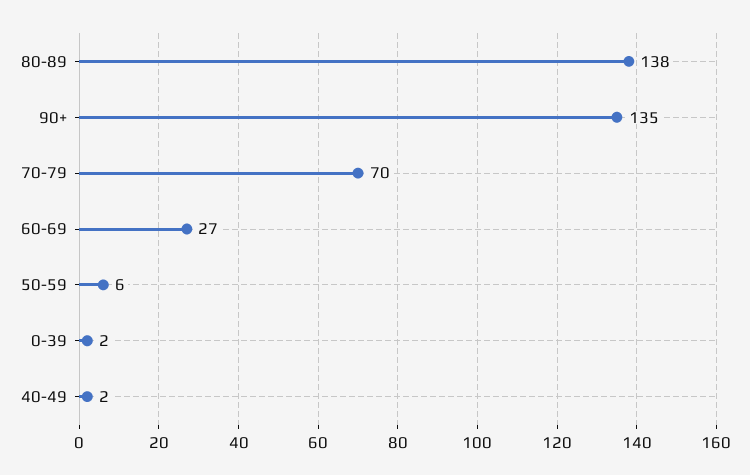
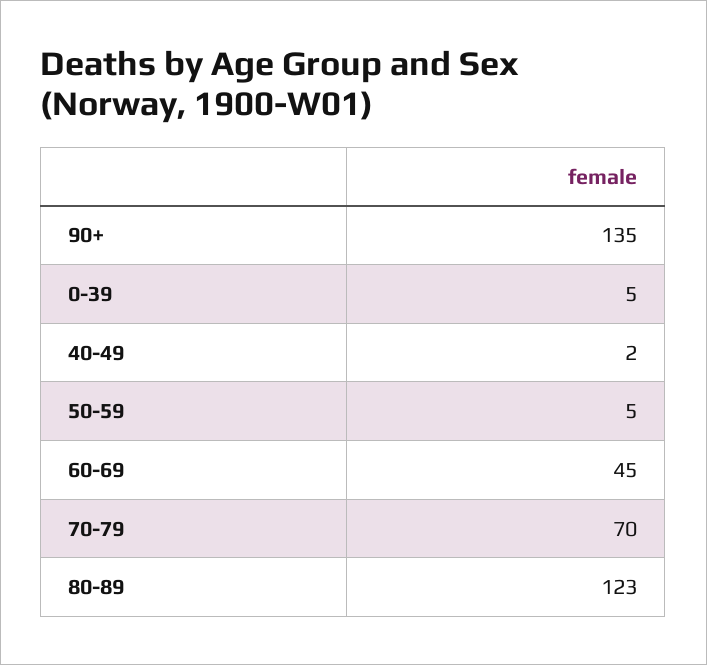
80-89: 138 -> 123
60-69: 27 -> 45
50-59: 6 -> 5
0-39: 2 -> 5

